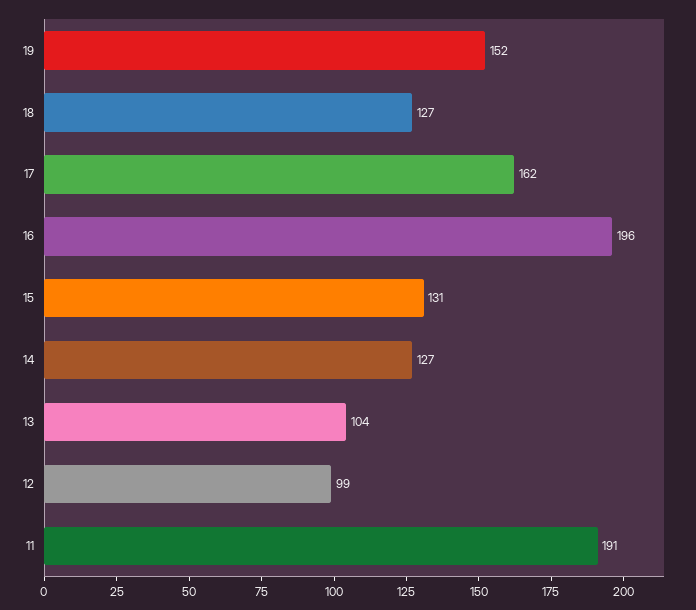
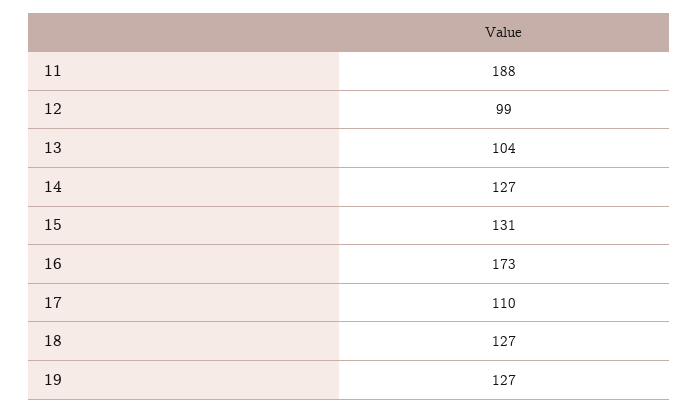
19: 152 -> 127
17: 162 -> 110
16: 196 -> 173
11: 191 -> 188

